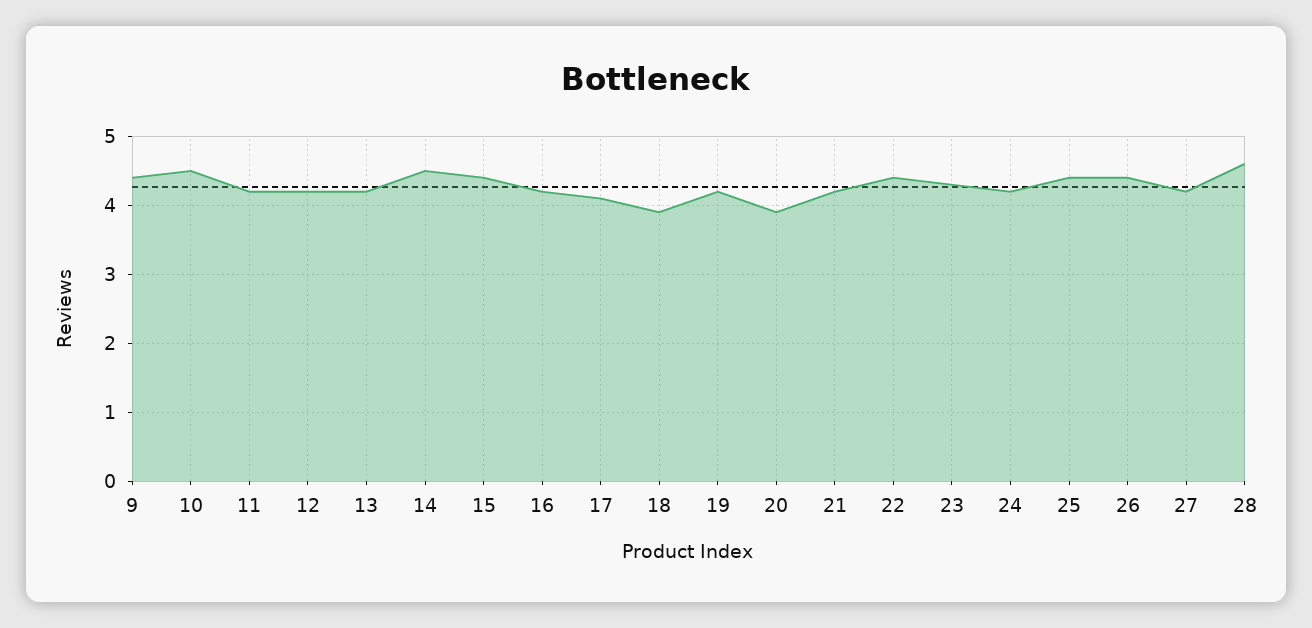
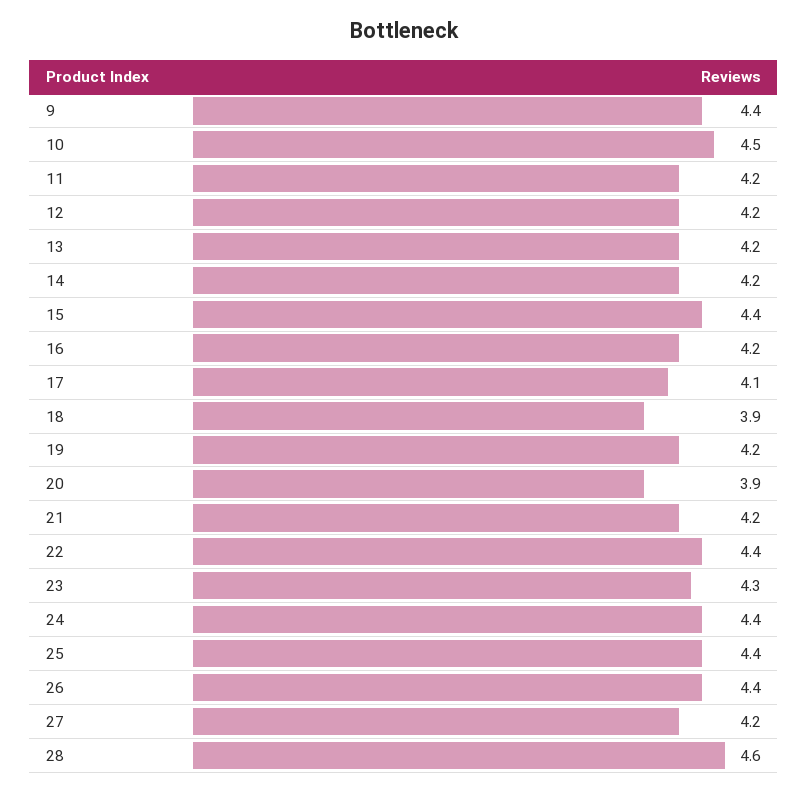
14: 4.5 -> 4.2
24: 4.2 -> 4.4

